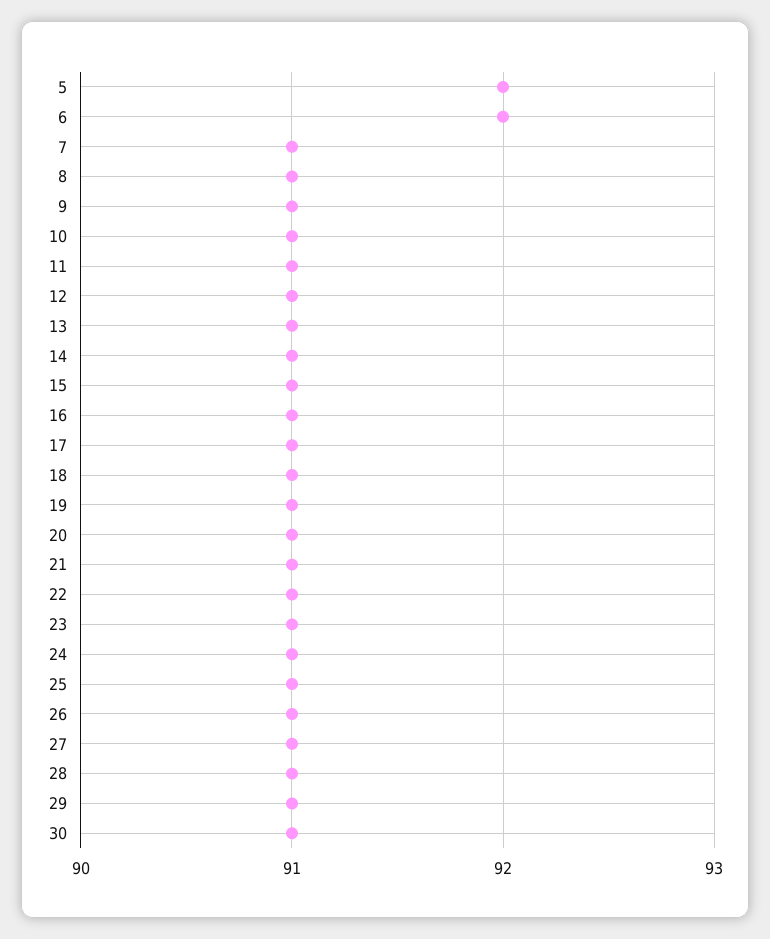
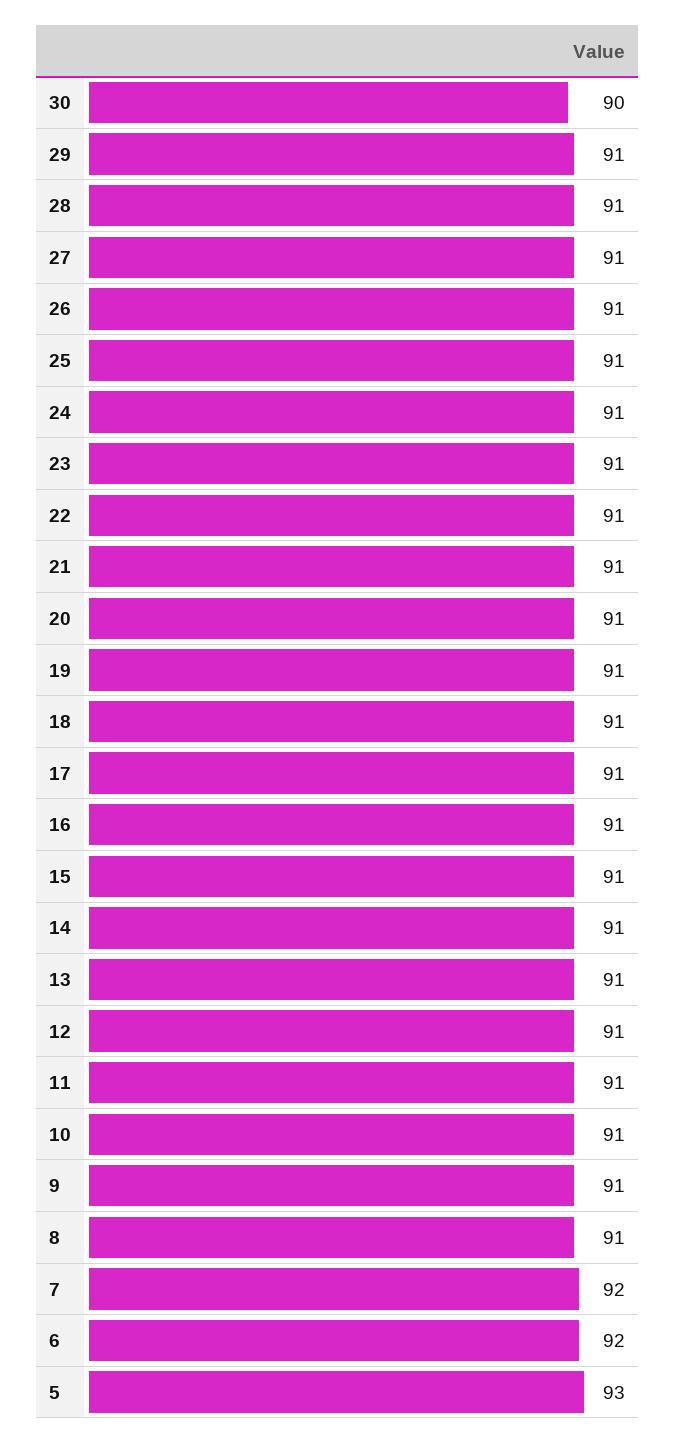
5: 92 -> 93
7: 91 -> 92
30: 91 -> 90

